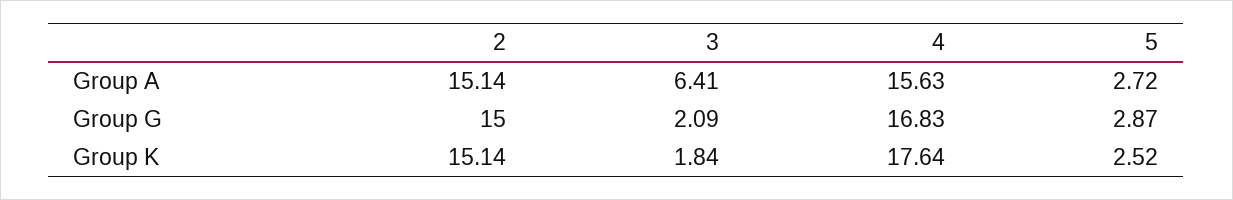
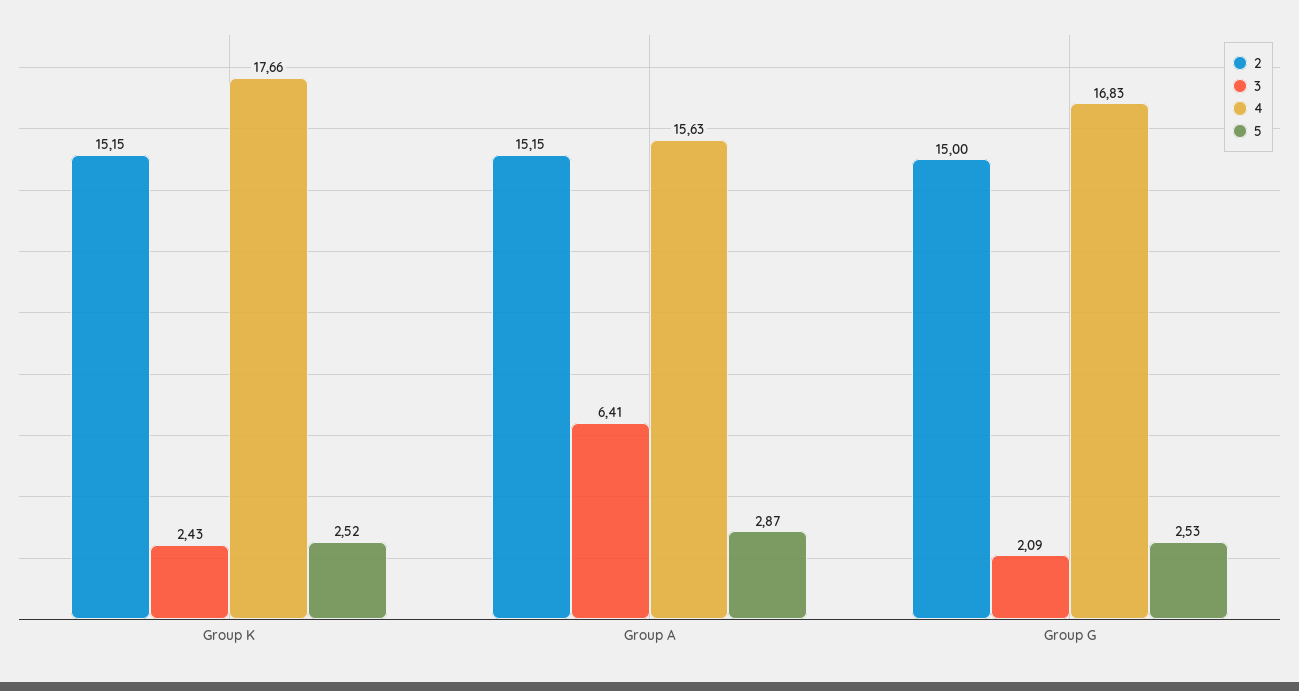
2, Group A: 15.14 -> 15.15
5, Group A: 2.72 -> 2.87
5, Group G: 2.87 -> 2.53
2, Group K: 15.14 -> 15.15
3, Group K: 1.84 -> 2.43
4, Group K: 17.64 -> 17.66

